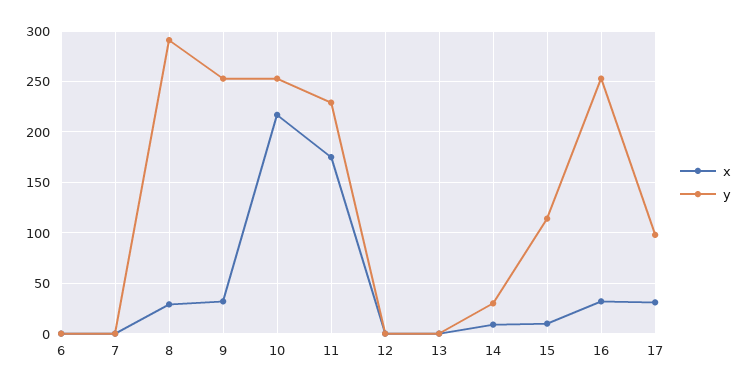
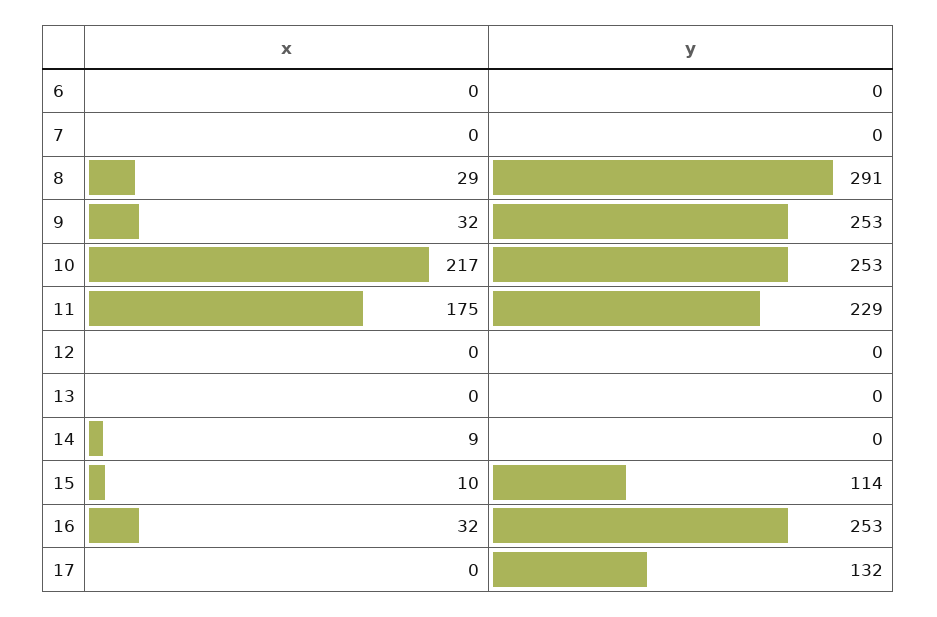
y, 14: 30 -> 0
x, 17: 30 -> 0
y, 17: 100 -> 132

